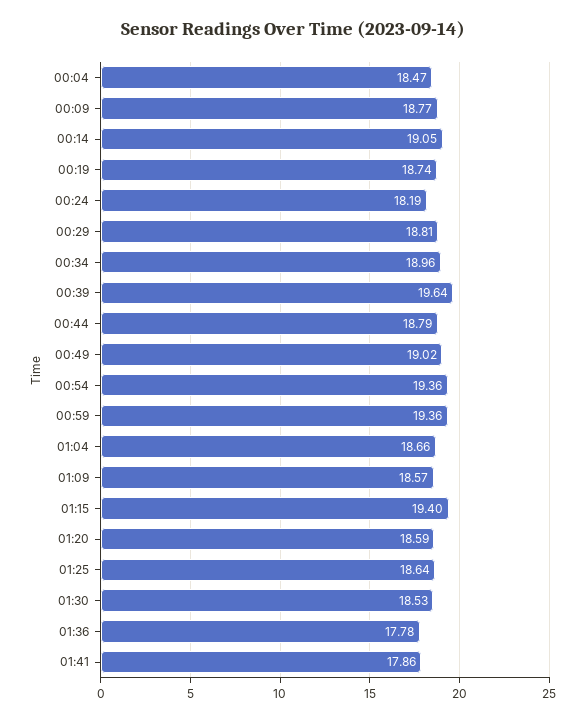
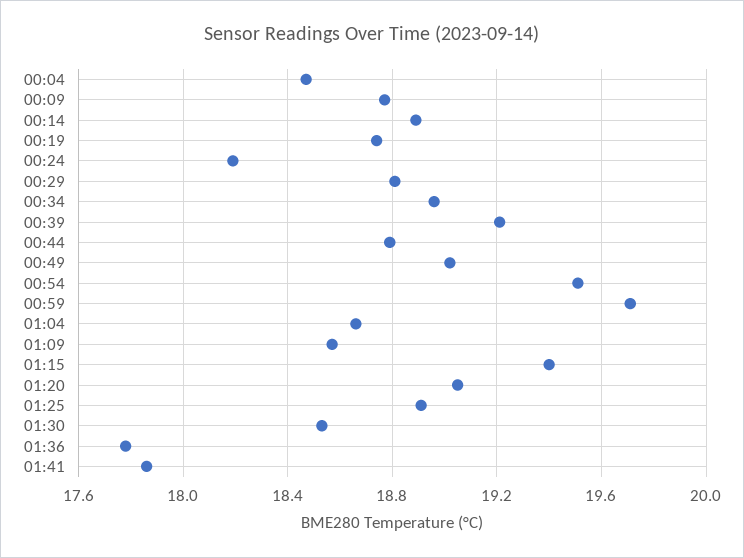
00:14: 19.05 -> 18.9
00:39: 19.64 -> 19.2
00:54: 19.36 -> 19.5
00:59: 19.36 -> 19.7
01:20: 18.59 -> 19.05
01:25: 18.64 -> 18.9

